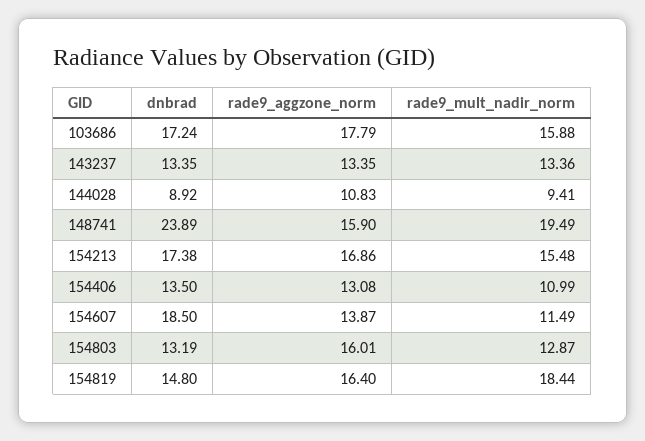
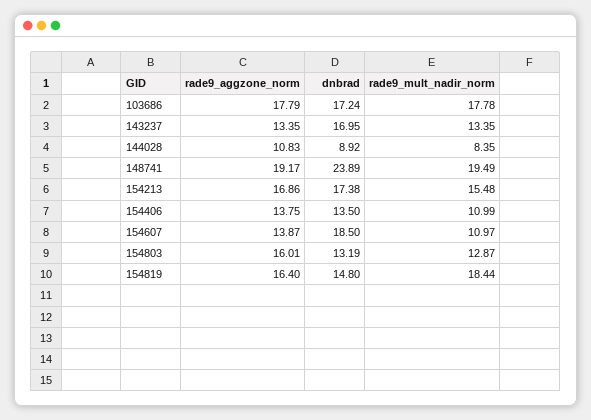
rade9_mult_nadir_norm, 103686: 15.88 -> 17.78
dnbrad, 143237: 13.35 -> 16.95
rade9_mult_nadir_norm, 143237: 13.36 -> 13.35
rade9_mult_nadir_norm, 144028: 9.41 -> 8.35
rade9_aggzone_norm, 148741: 15.9 -> 19.17
rade9_aggzone_norm, 154406: 13.08 -> 13.75
rade9_mult_nadir_norm, 154607: 11.49 -> 10.97

